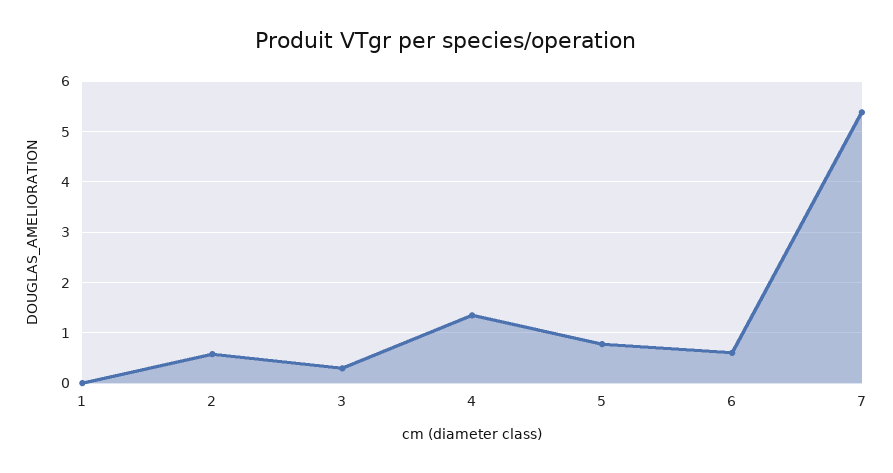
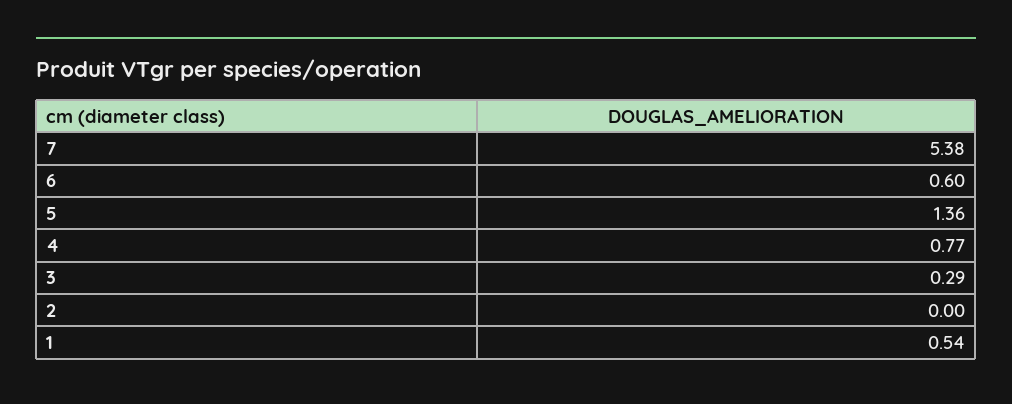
1: 0 -> 0.54
2: 0.6 -> 0
4: 1.4 -> 0.77
5: 0.8 -> 1.36

